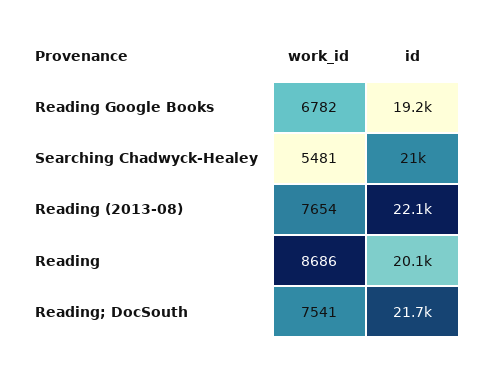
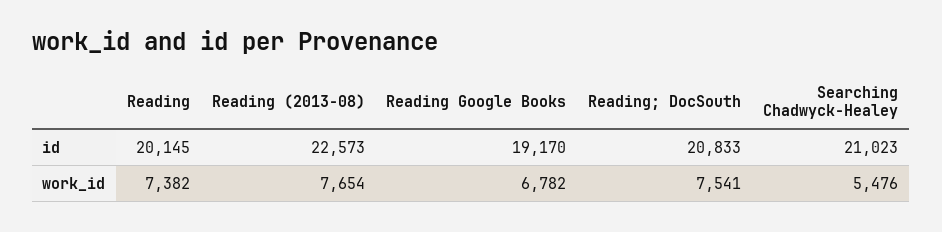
work_id, Searching Chadwyck-Healey: 5481 -> 5476
id, Reading (2013-08): 22100 -> 22573
work_id, Reading: 8686 -> 7382
id, Reading; DocSouth: 21700 -> 20833

